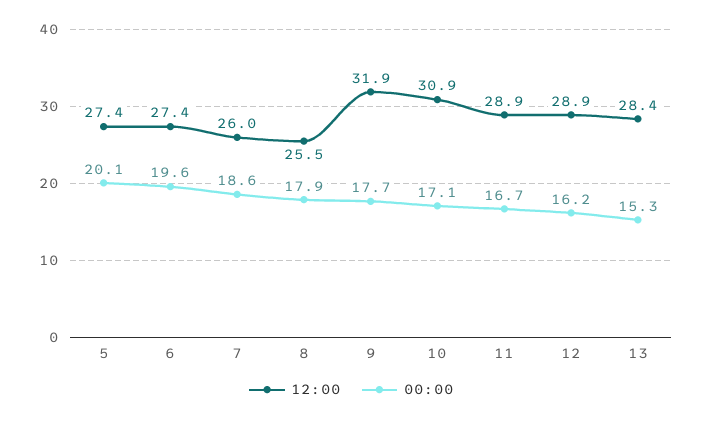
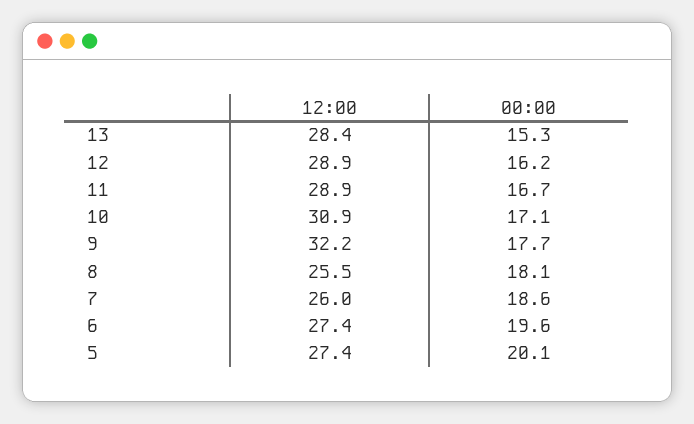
00:00, 8: 17.9 -> 18.1
12:00, 9: 31.9 -> 32.2

